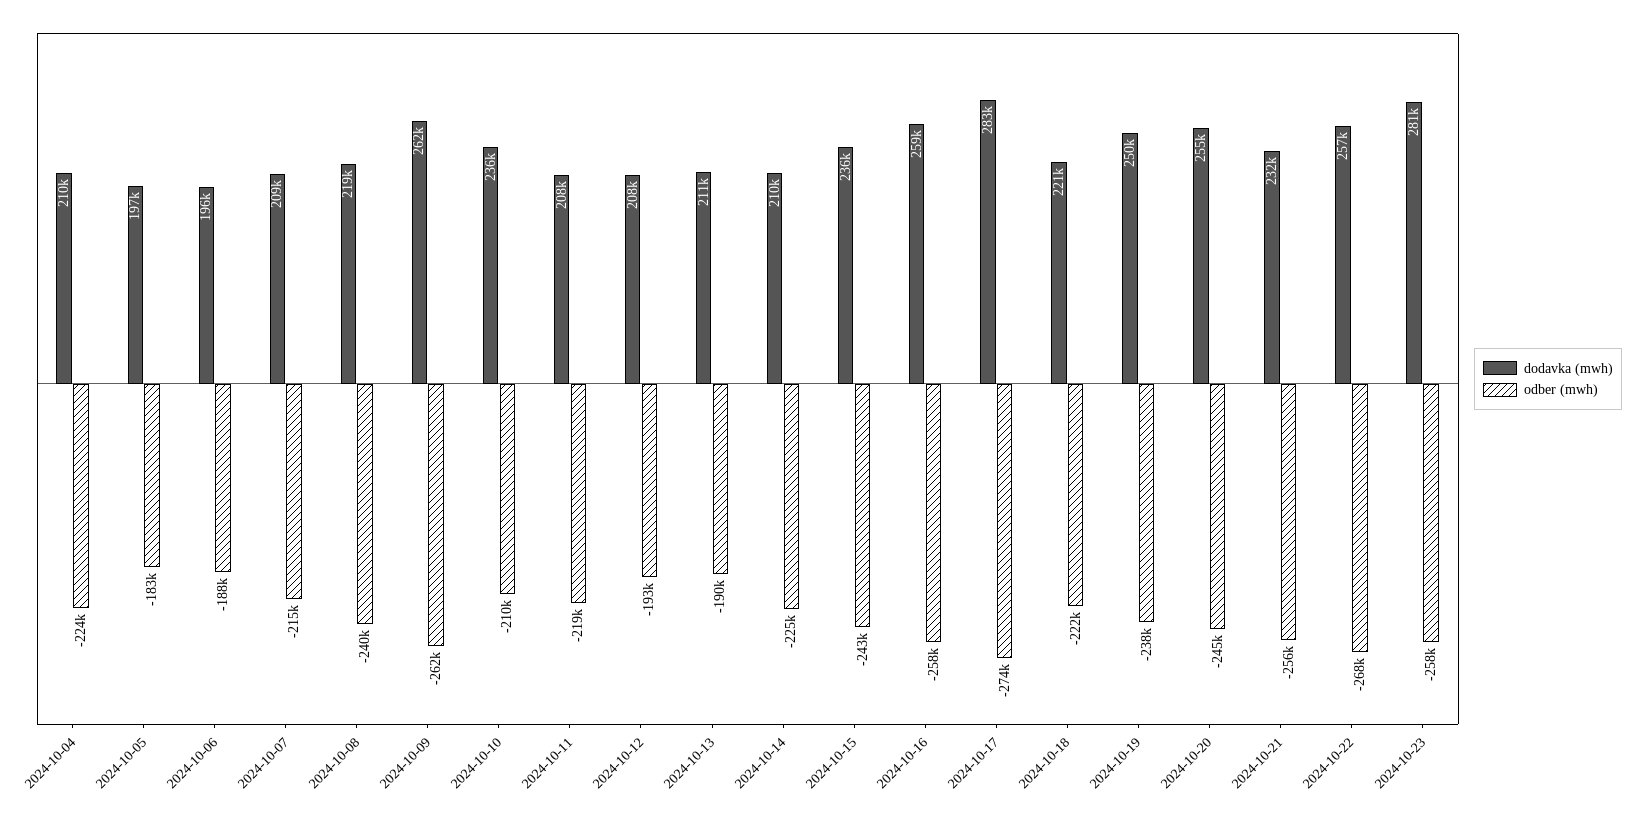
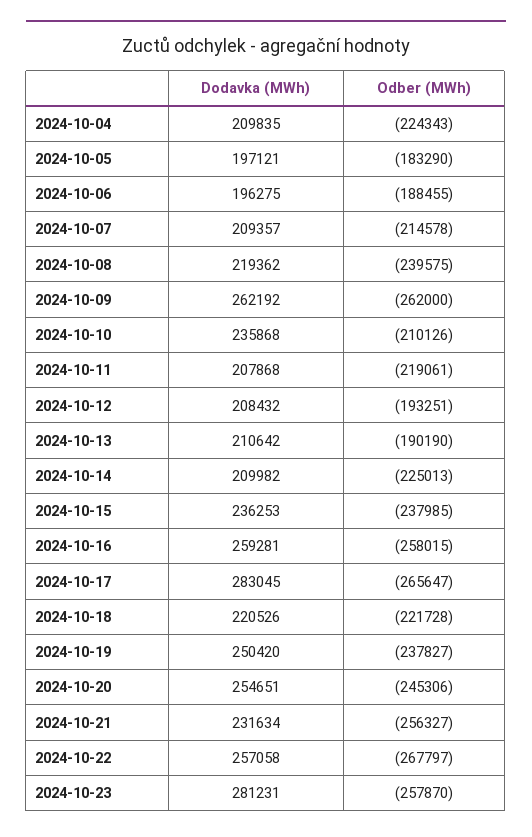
odber (mwh), 2024-10-15: -243000 -> -237985
odber (mwh), 2024-10-17: -274000 -> -265647

